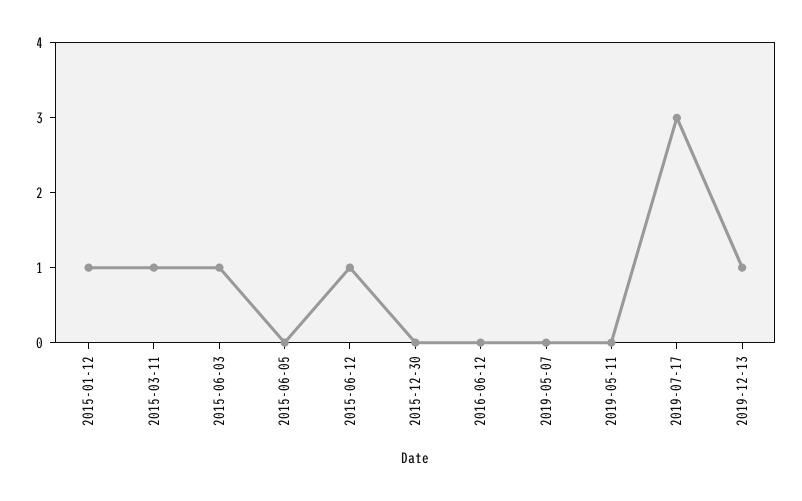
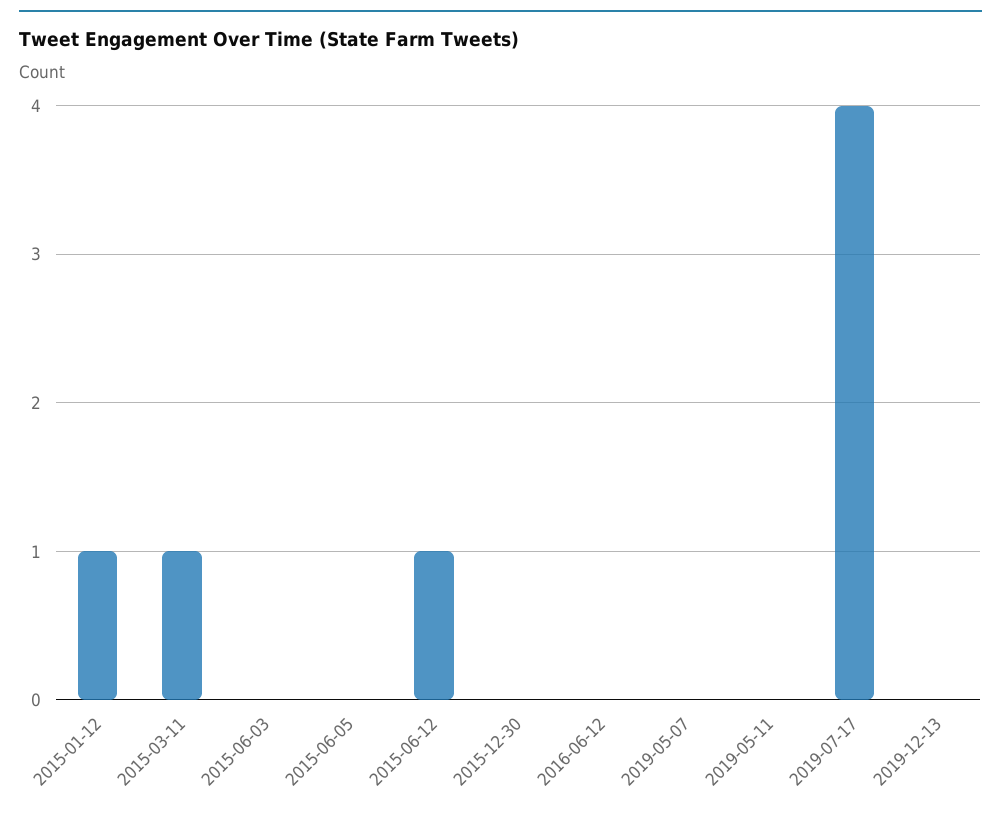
2015-06-03: 1 -> 0
2019-07-17: 3 -> 4
2019-12-13: 1 -> 0

